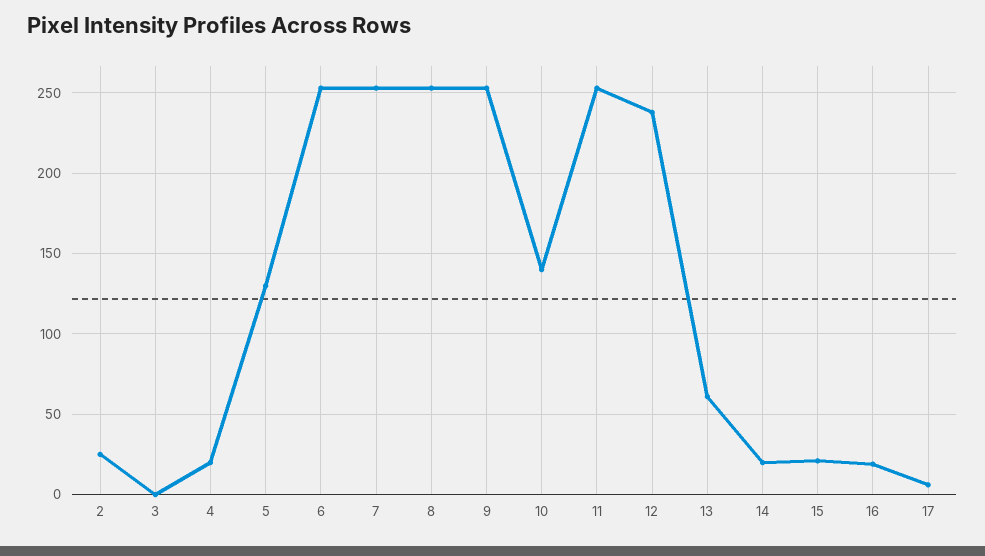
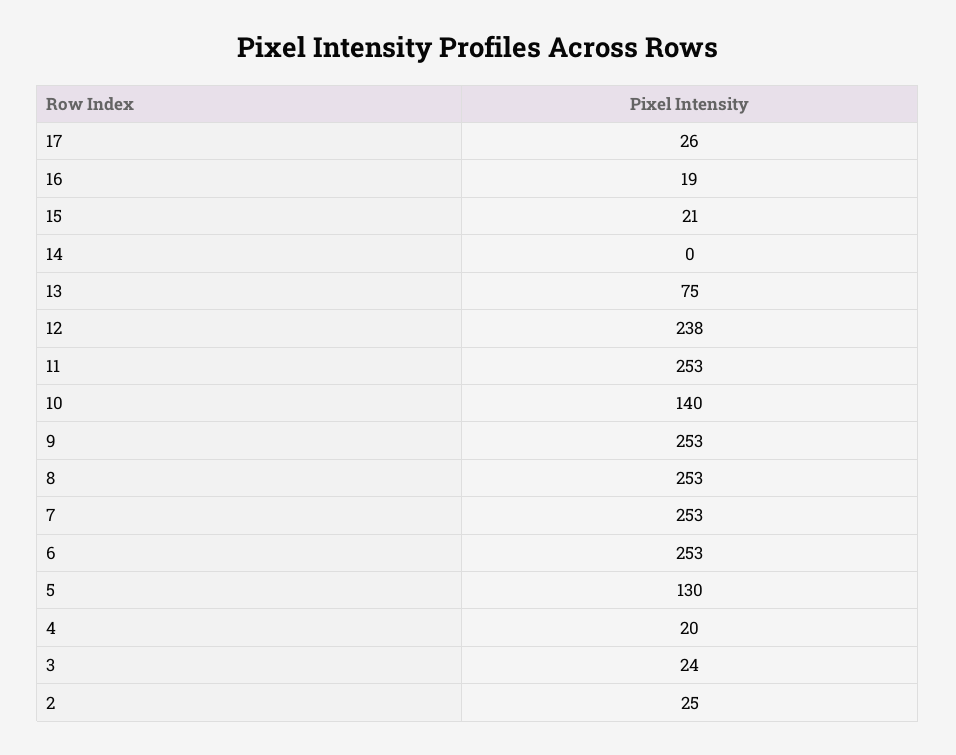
3: 0 -> 24
13: 60 -> 75
14: 20 -> 0
17: 5 -> 26

